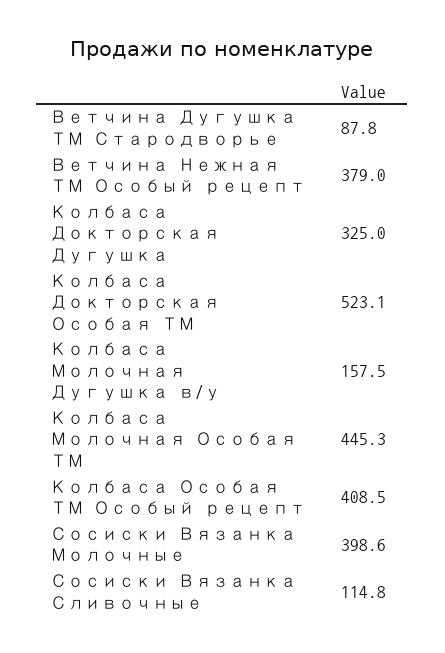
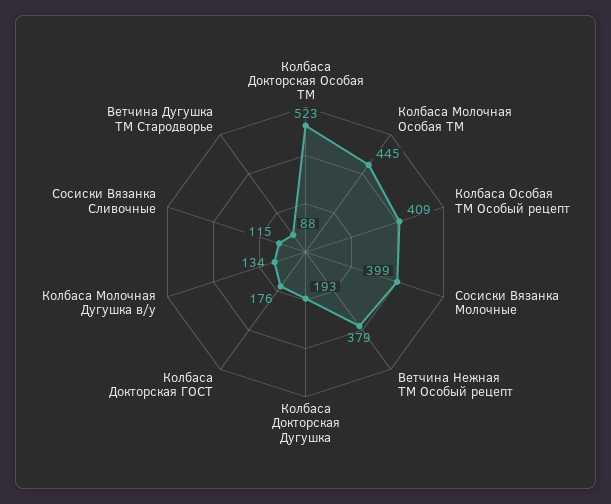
Колбаса Докторская Дугушка: 325 -> 193
Колбаса Молочная Дугушка в/у: 157.5 -> 134
Колбаса Докторская ГОСТ: none -> 176

